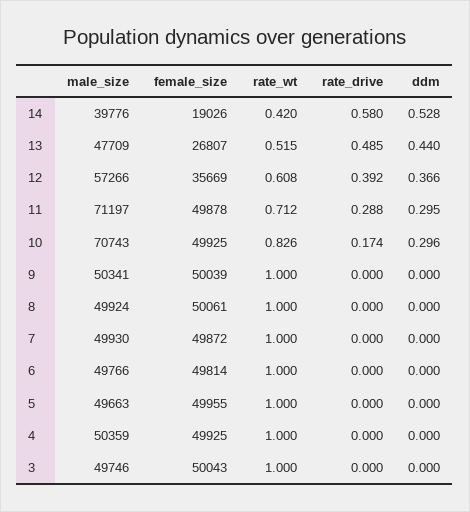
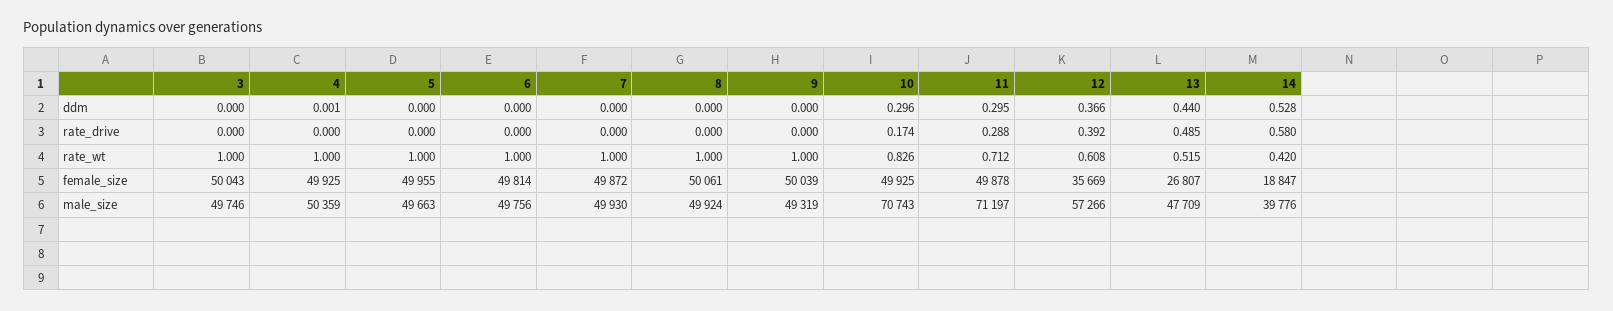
female_size, 14: 19026 -> 18847
male_size, 9: 50341 -> 49319
male_size, 6: 49766 -> 49756
ddm, 4: 0 -> 0.001

